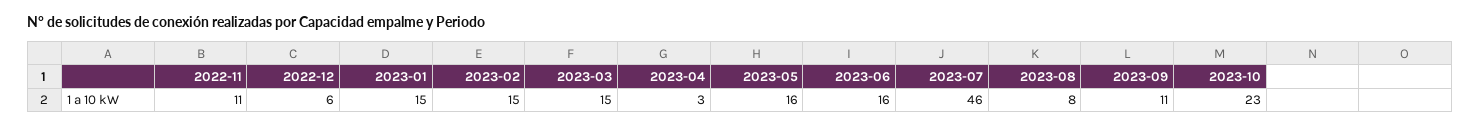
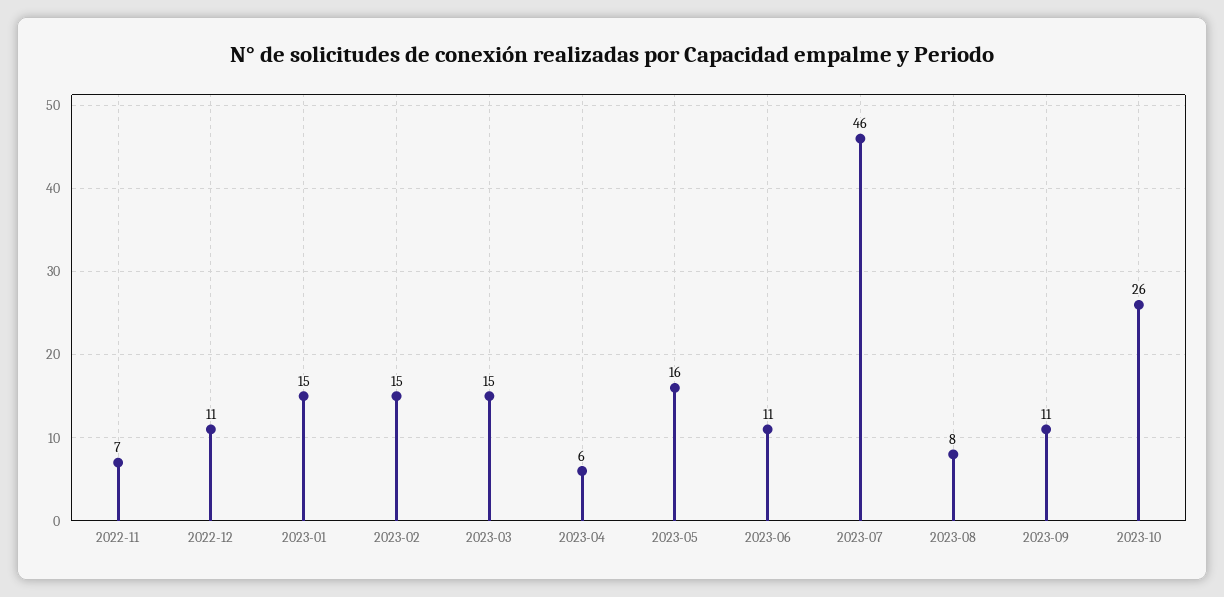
2022-11: 11 -> 7
2022-12: 6 -> 11
2023-04: 3 -> 6
2023-06: 16 -> 11
2023-10: 23 -> 26

